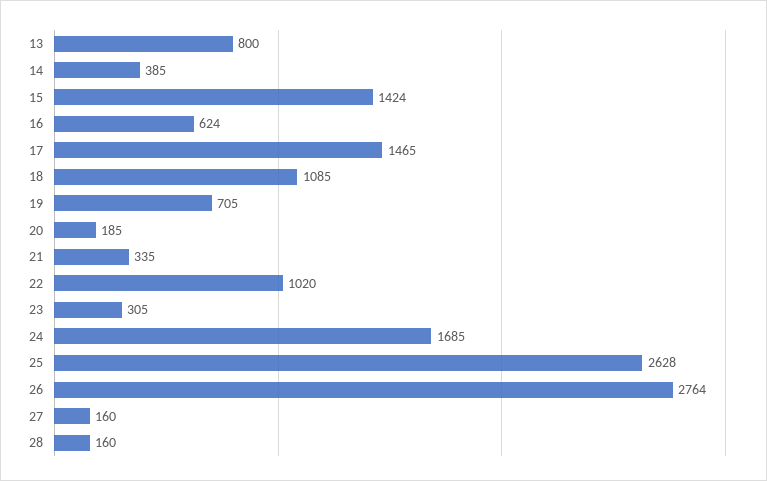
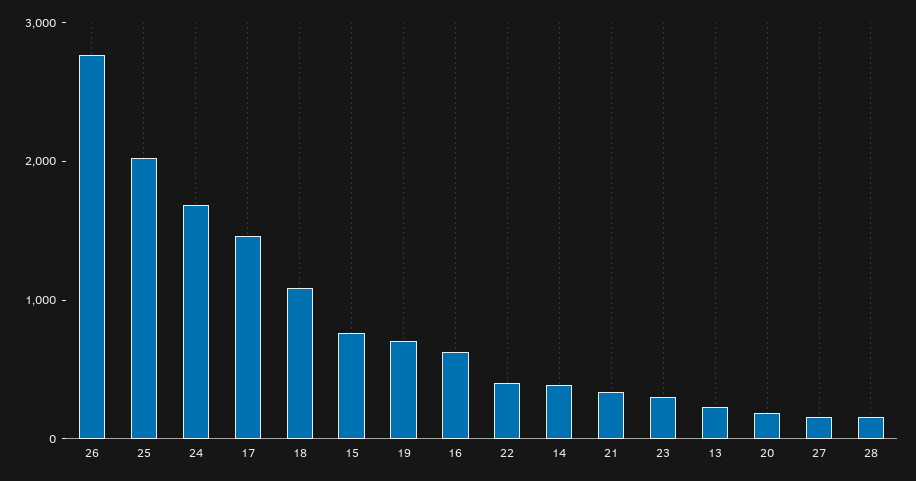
13: 800 -> 200
15: 1424 -> 800
22: 1020 -> 400
25: 2628 -> 2000

